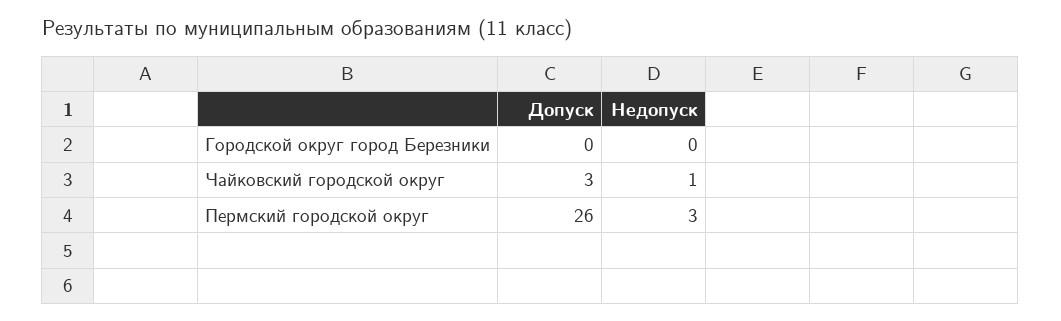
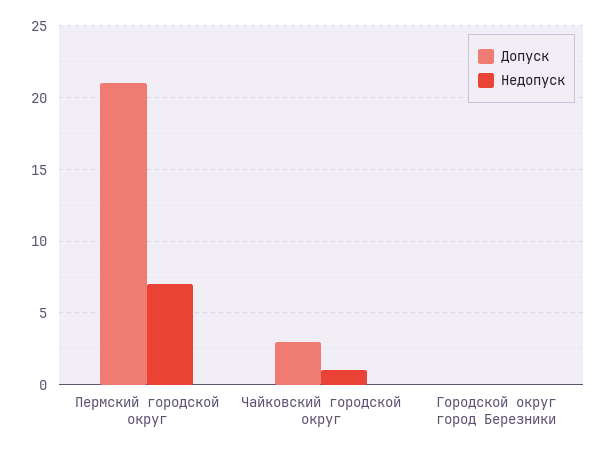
Допуск, Пермский городской округ: 26 -> 21
Недопуск, Пермский городской округ: 3 -> 7

